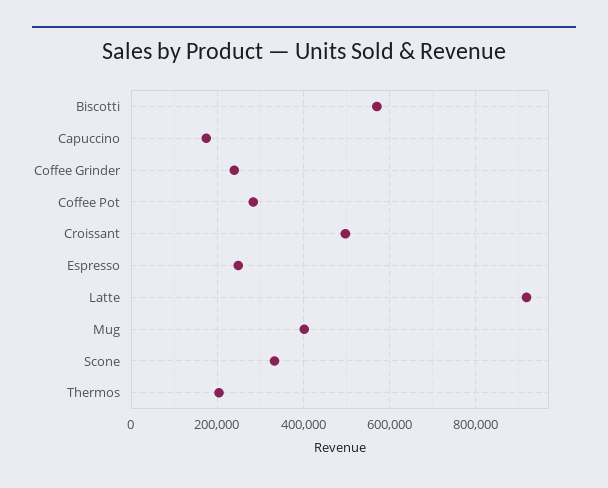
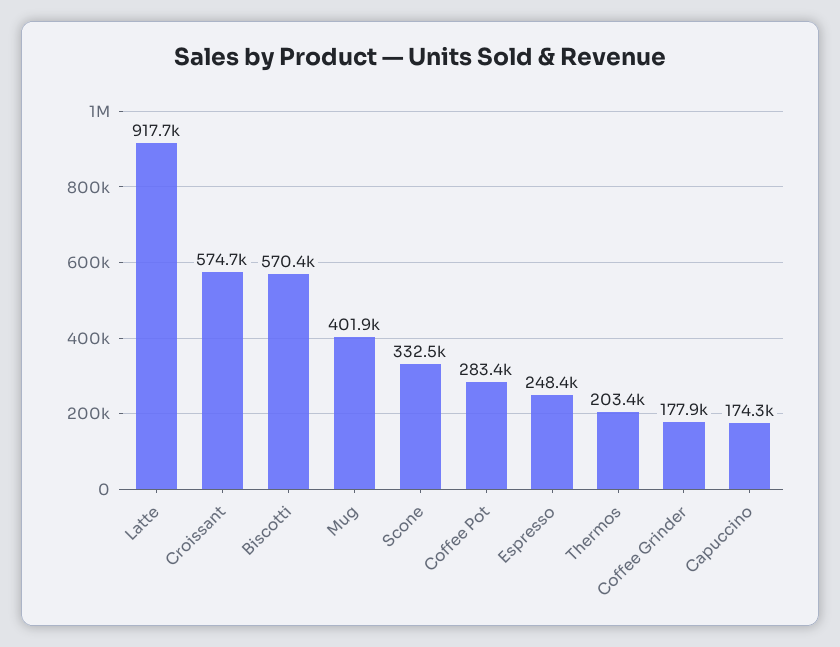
Coffee Grinder: 240000 -> 177900
Croissant: 500000 -> 574700

